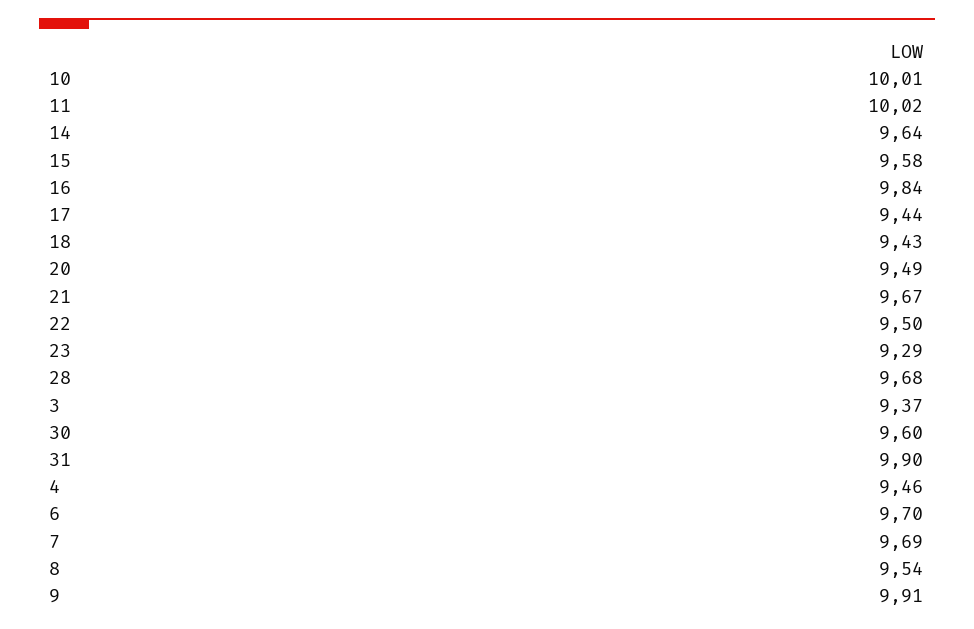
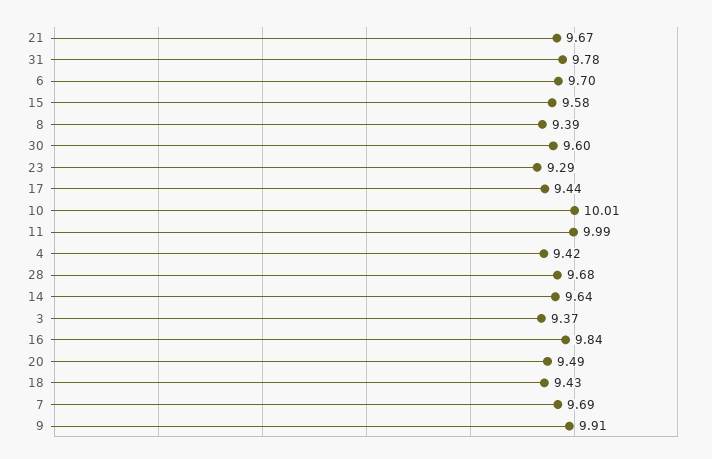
11: 10.02 -> 9.99
22: 9.5 -> none
31: 9.9 -> 9.78
4: 9.46 -> 9.42
8: 9.54 -> 9.39

